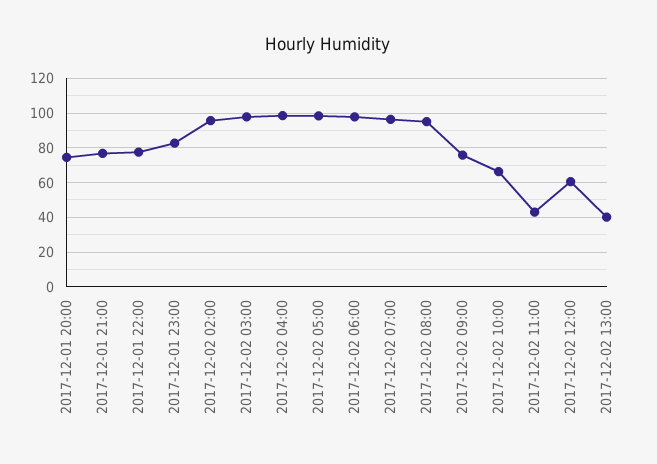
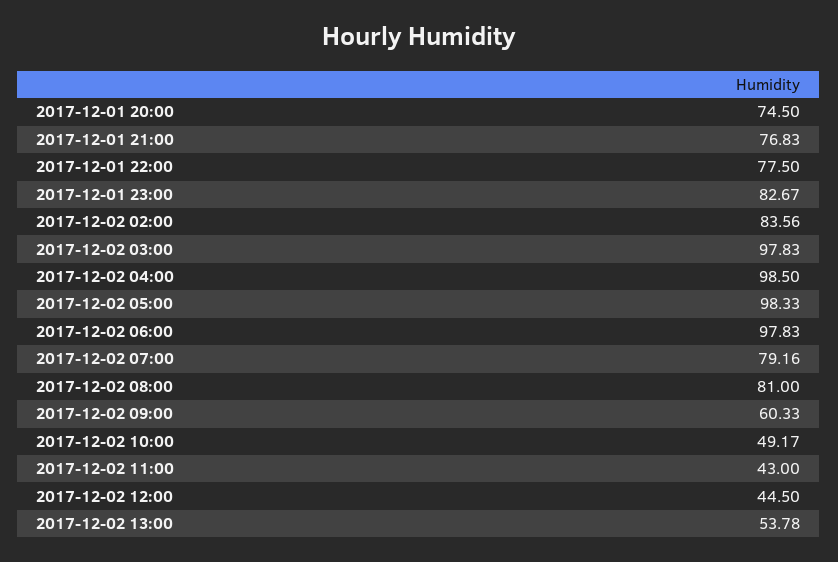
2017-12-02 02:00: 95 -> 83.56
2017-12-02 07:00: 95 -> 79.16
2017-12-02 08:00: 95 -> 81
2017-12-02 09:00: 75 -> 60.33
2017-12-02 10:00: 65 -> 49.17
2017-12-02 12:00: 60 -> 44.5
2017-12-02 13:00: 40 -> 53.78

